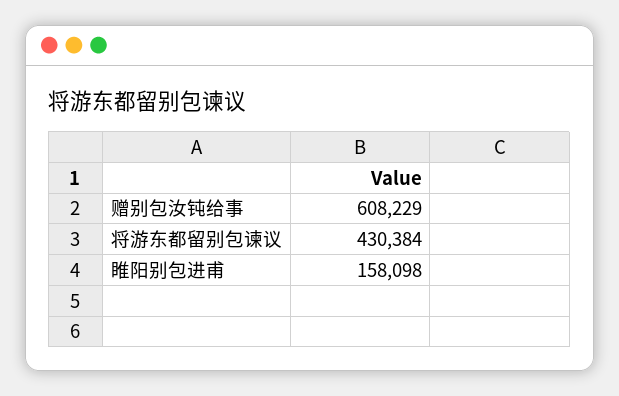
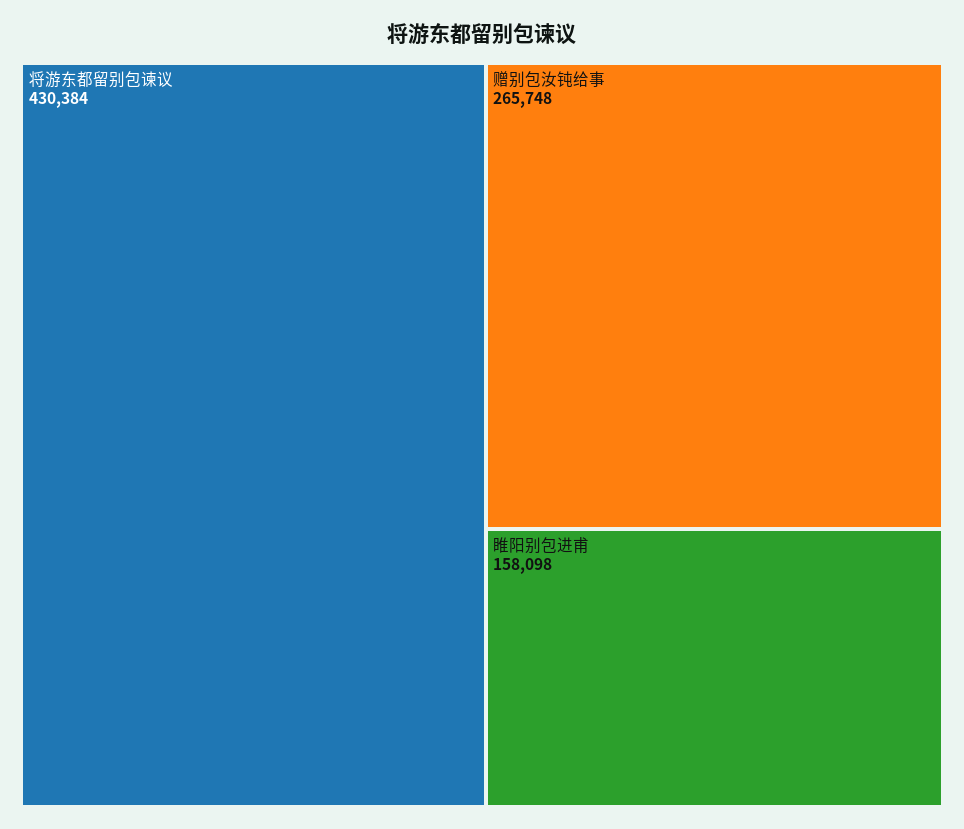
赠别包汝钝给事: 608229 -> 265748

